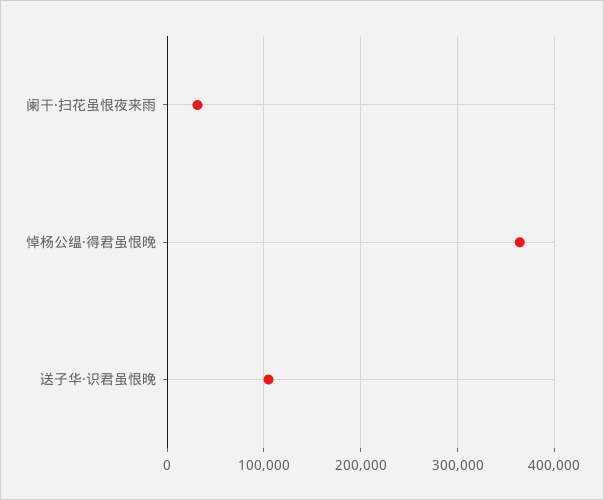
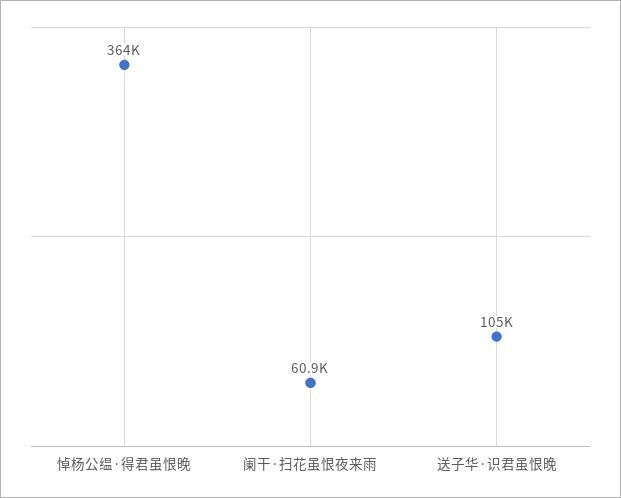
阑干·扫花虽恨夜来雨: 30000 -> 60900

